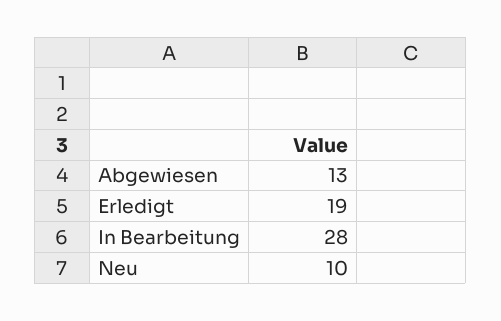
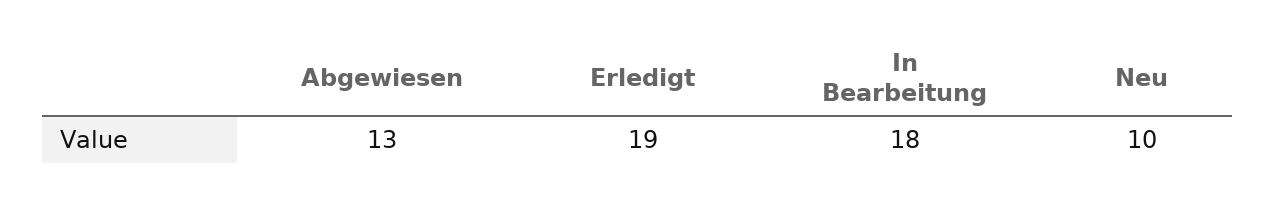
In Bearbeitung: 28 -> 18

